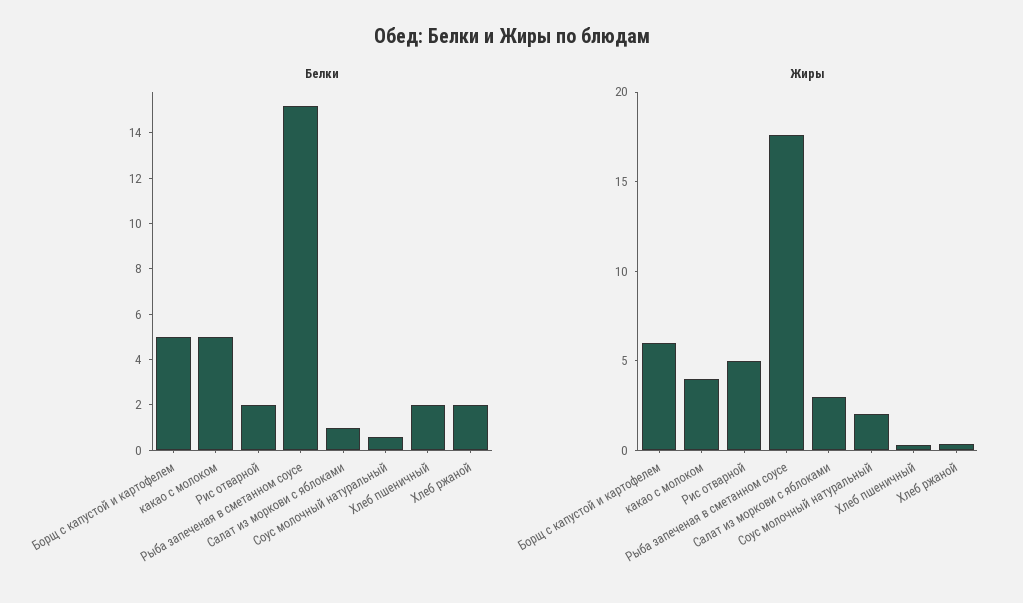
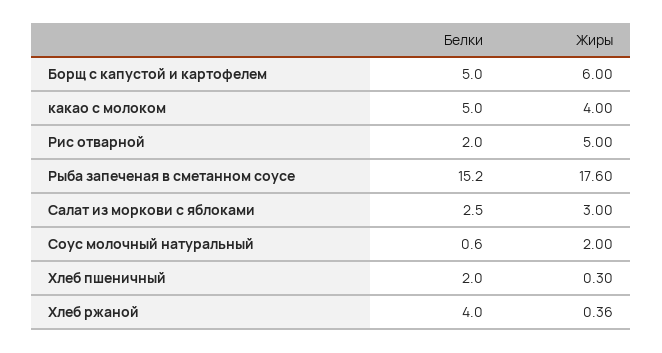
Белки, Салат из моркови с яблоками: 1 -> 2.5
Белки, Хлеб ржаной: 2 -> 4

